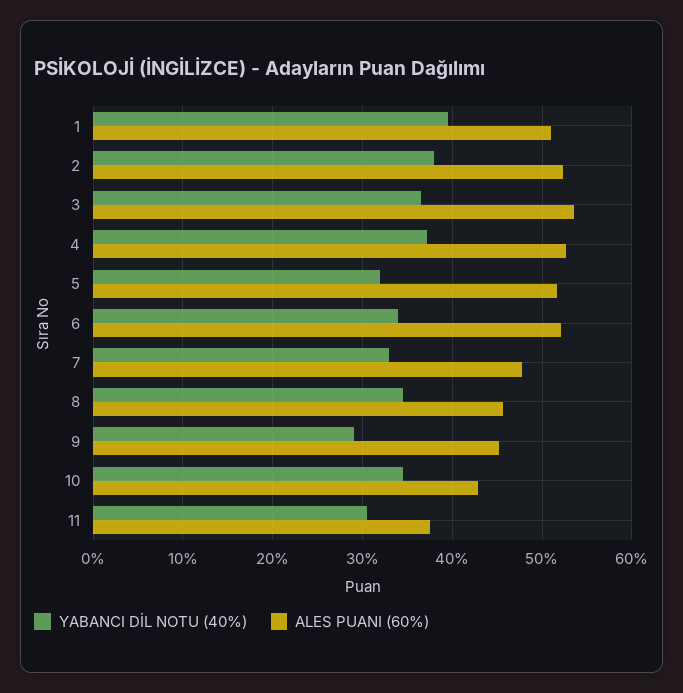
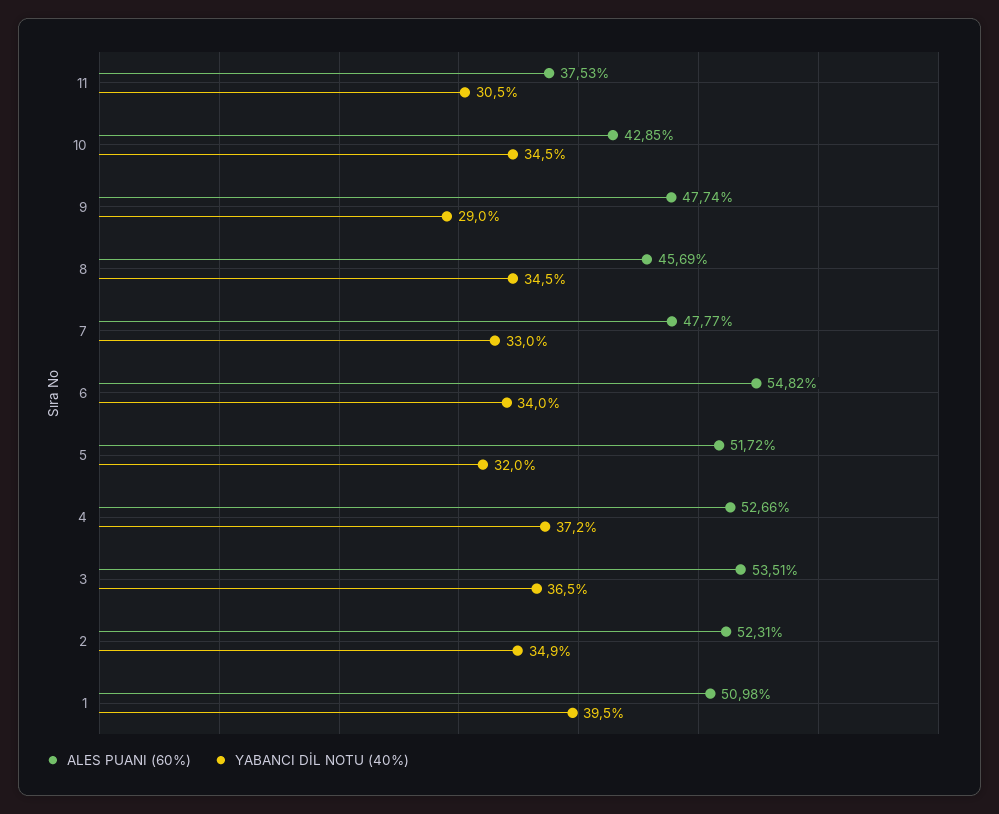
YABANCI DİL NOTU (40%), 2: 38 -> 34.9
ALES PUANI (60%), 6: 52 -> 54.82
ALES PUANI (60%), 9: 45 -> 47.74

